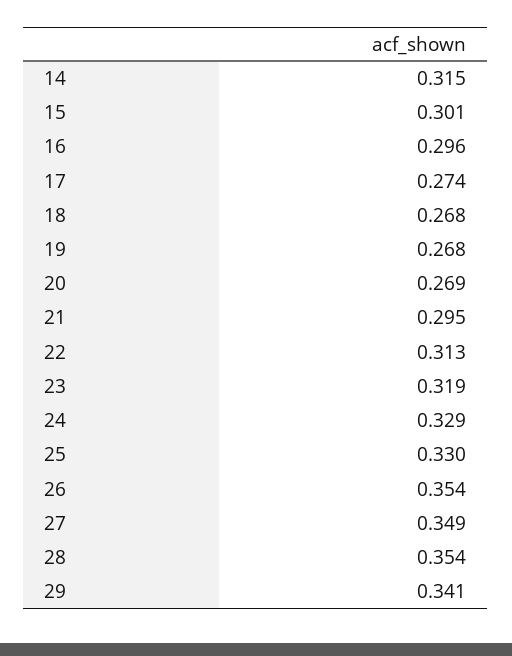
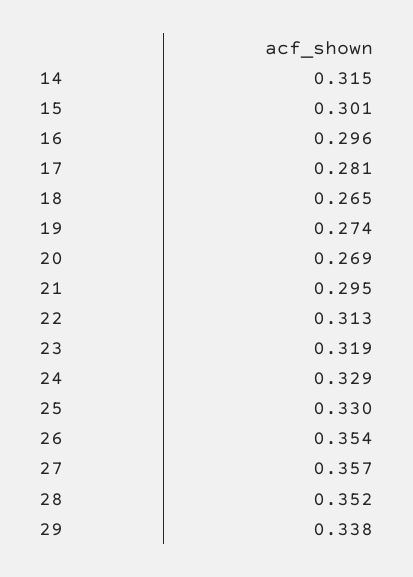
17: 0.274 -> 0.281
18: 0.268 -> 0.265
19: 0.268 -> 0.274
27: 0.349 -> 0.357
28: 0.354 -> 0.352
29: 0.341 -> 0.338

